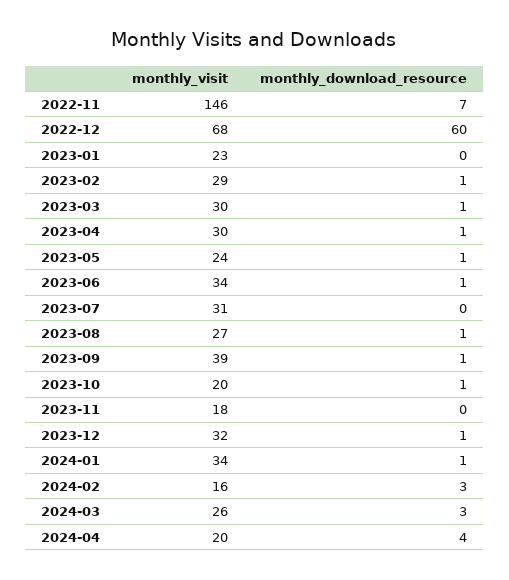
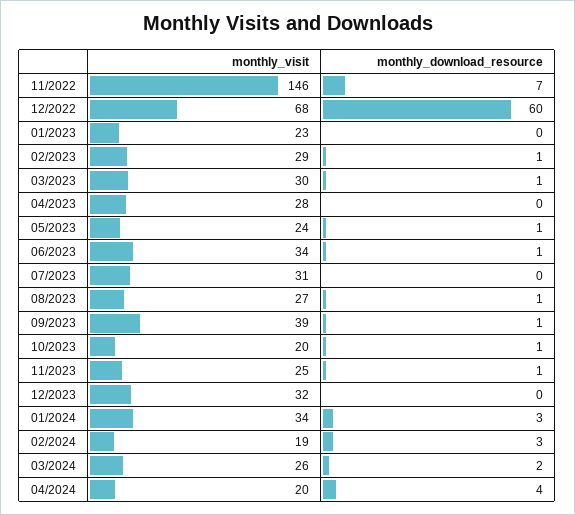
monthly_visit, 2023-04: 30 -> 28
monthly_download_resource, 2023-04: 1 -> 0
monthly_visit, 2023-11: 18 -> 25
monthly_download_resource, 2023-11: 0 -> 1
monthly_download_resource, 2023-12: 1 -> 0
monthly_download_resource, 2024-01: 1 -> 3
monthly_visit, 2024-02: 16 -> 19
monthly_download_resource, 2024-03: 3 -> 2

